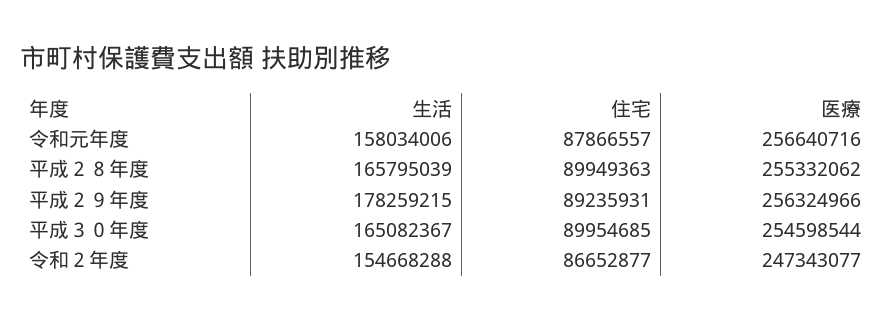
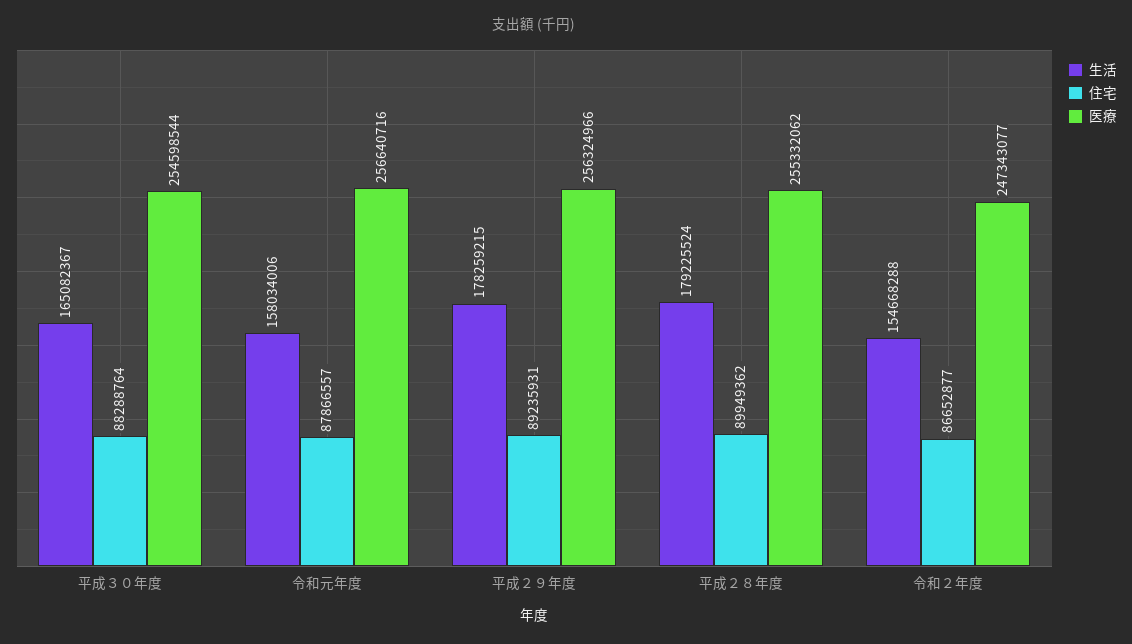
生活, 平成２８年度: 165795039 -> 179225524
住宅, 平成２８年度: 89949363 -> 89949362
住宅, 平成３０年度: 89954685 -> 88288764

